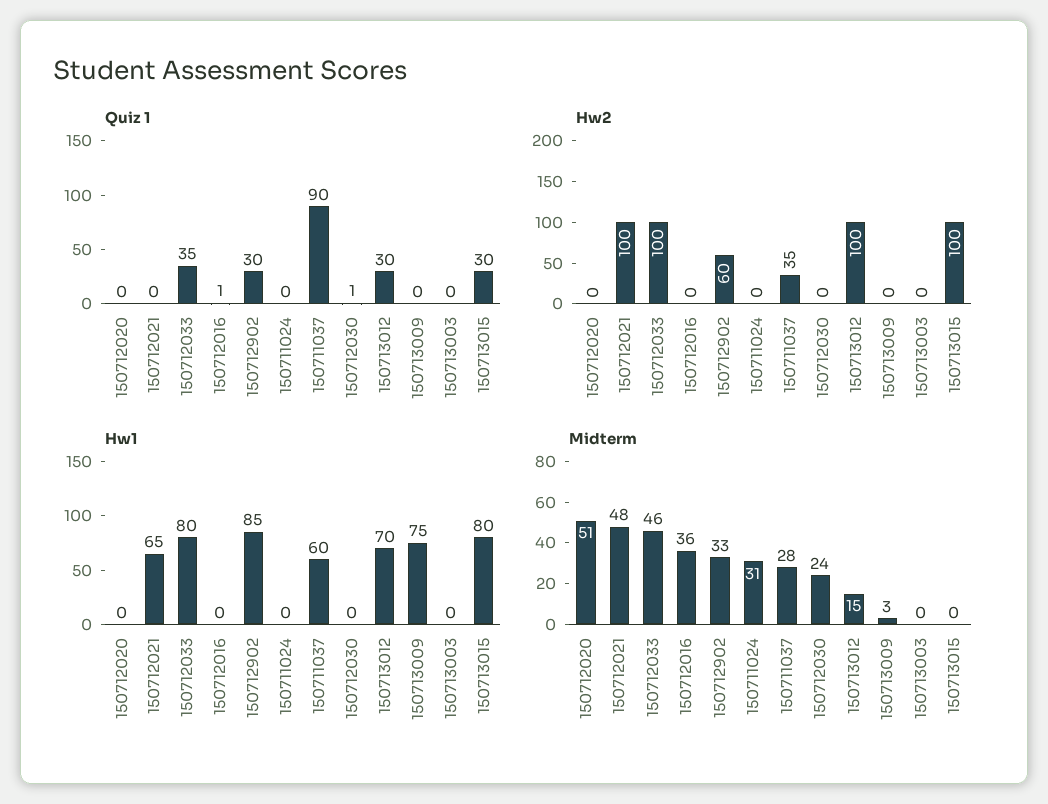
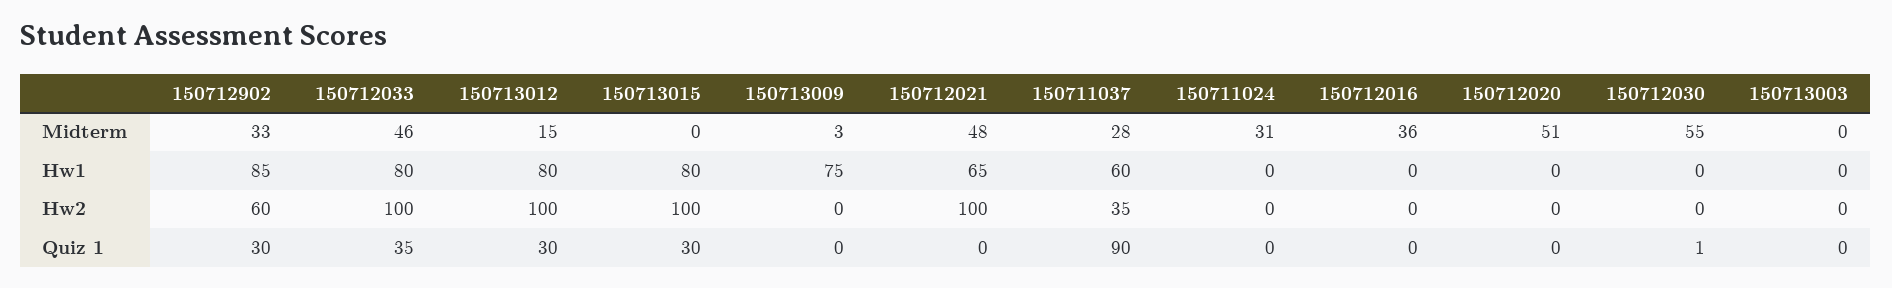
Quiz 1, 150712016: 1 -> 0
Hw1, 150713012: 70 -> 80
Midterm, 150712030: 24 -> 55

